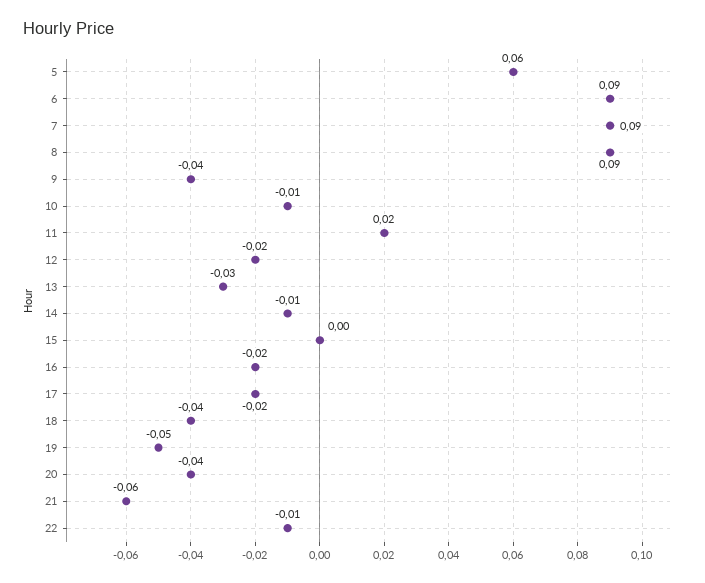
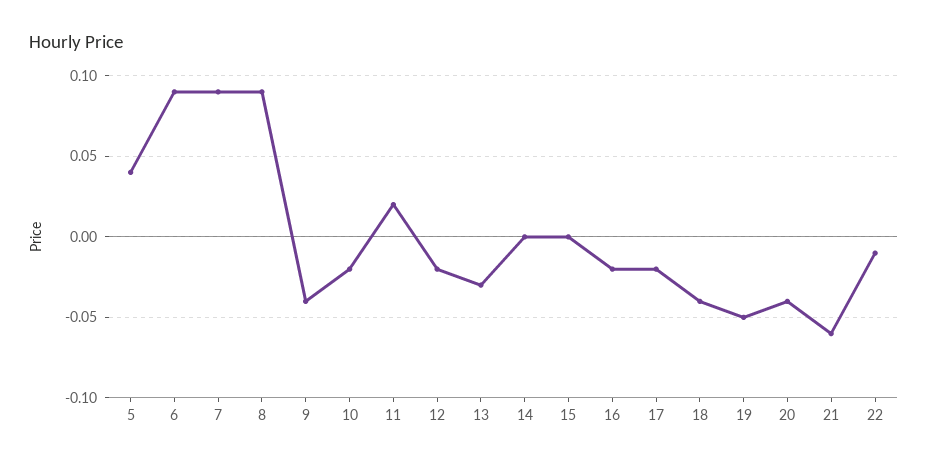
5: 0.06 -> 0.04
10: -0.01 -> -0.02
14: -0.01 -> 0

